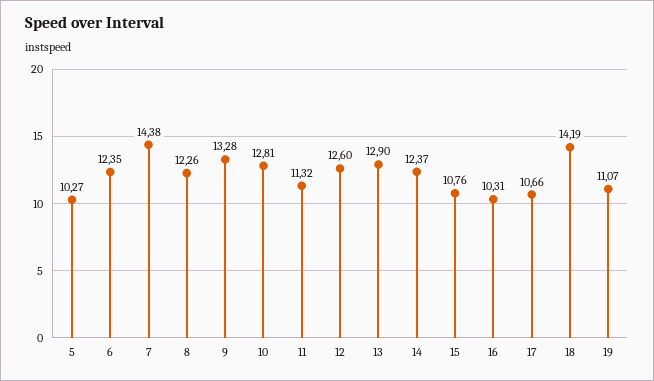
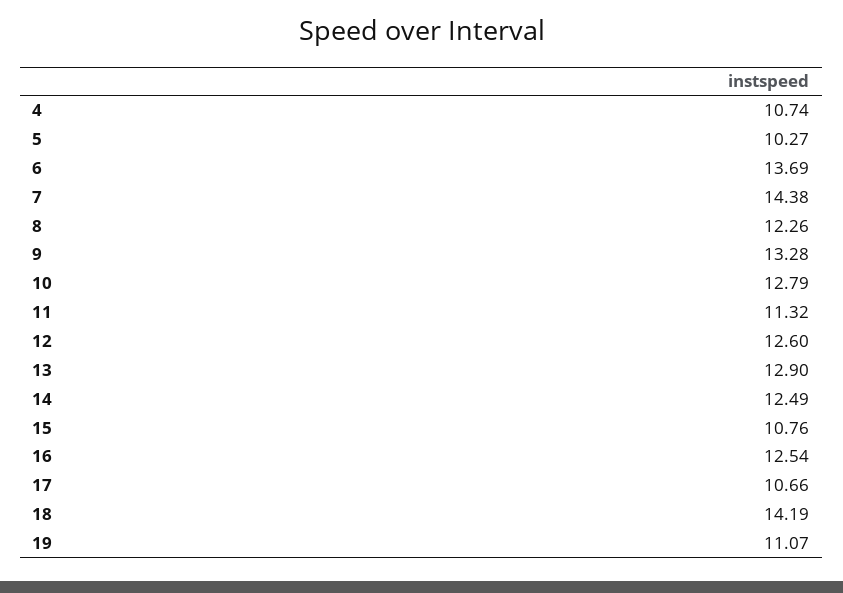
6: 12.35 -> 13.69
10: 12.81 -> 12.79
14: 12.37 -> 12.49
16: 10.31 -> 12.54
4: none -> 10.74

